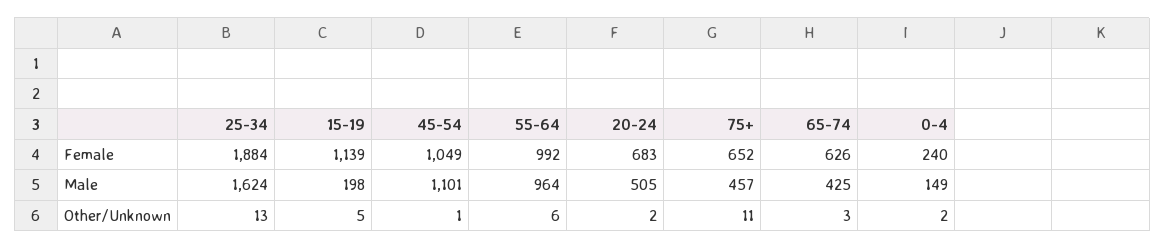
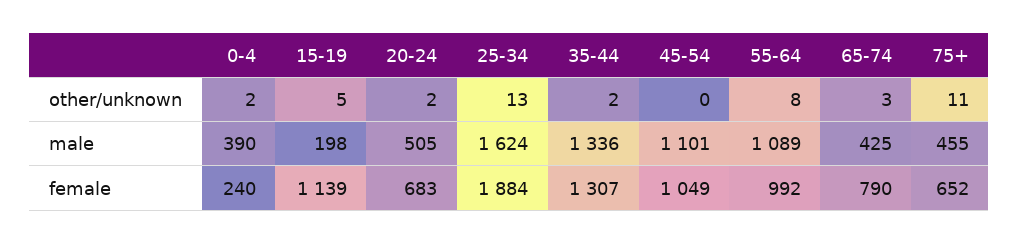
65-74, Female: 626 -> 790
55-64, Male: 964 -> 1089
75+, Male: 457 -> 455
0-4, Male: 149 -> 390
45-54, Other/Unknown: 1 -> 0
55-64, Other/Unknown: 6 -> 8
35-44, Other/Unknown: none -> 2
35-44, Male: none -> 1336
35-44, Female: none -> 1307

